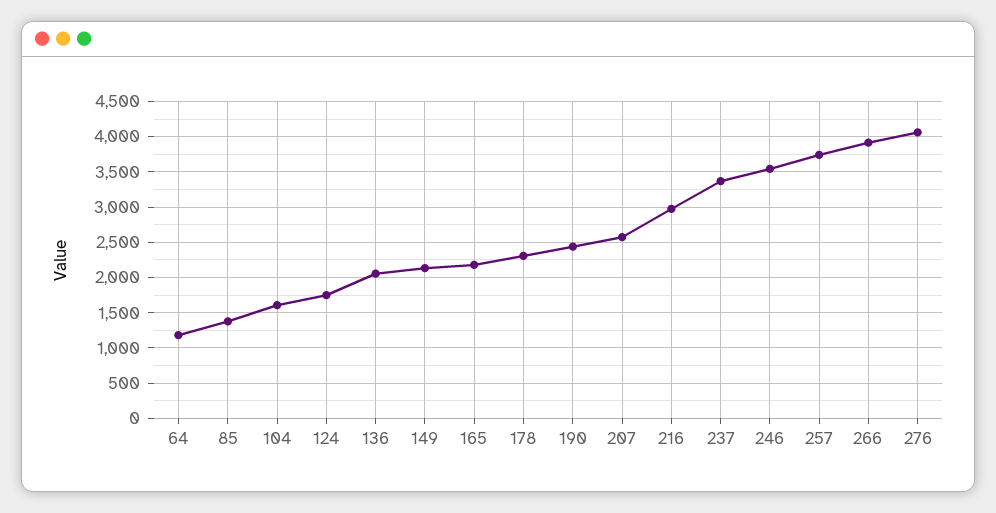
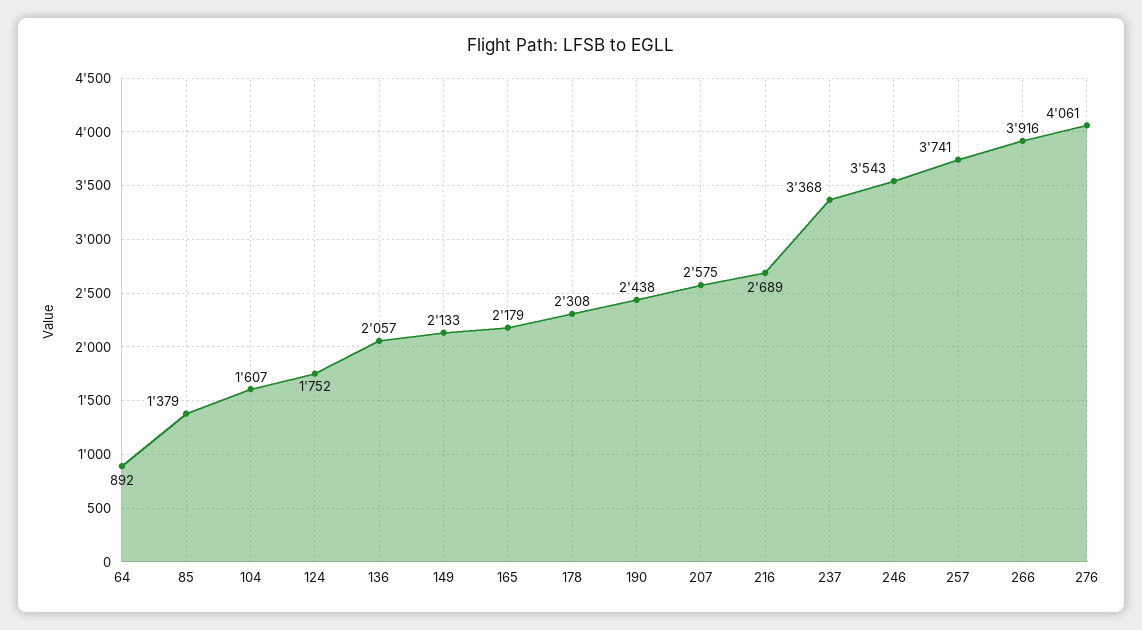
64: 1200 -> 892
216: 3000 -> 2689

